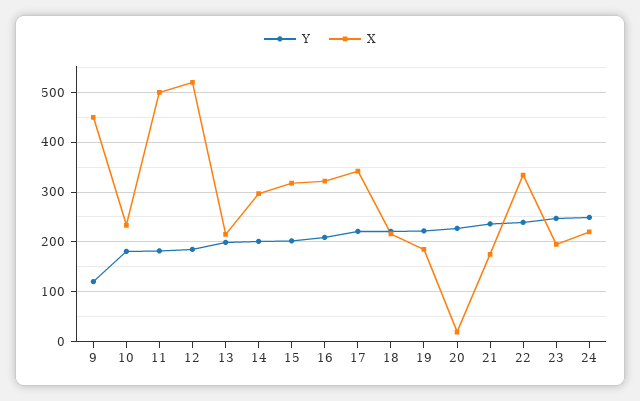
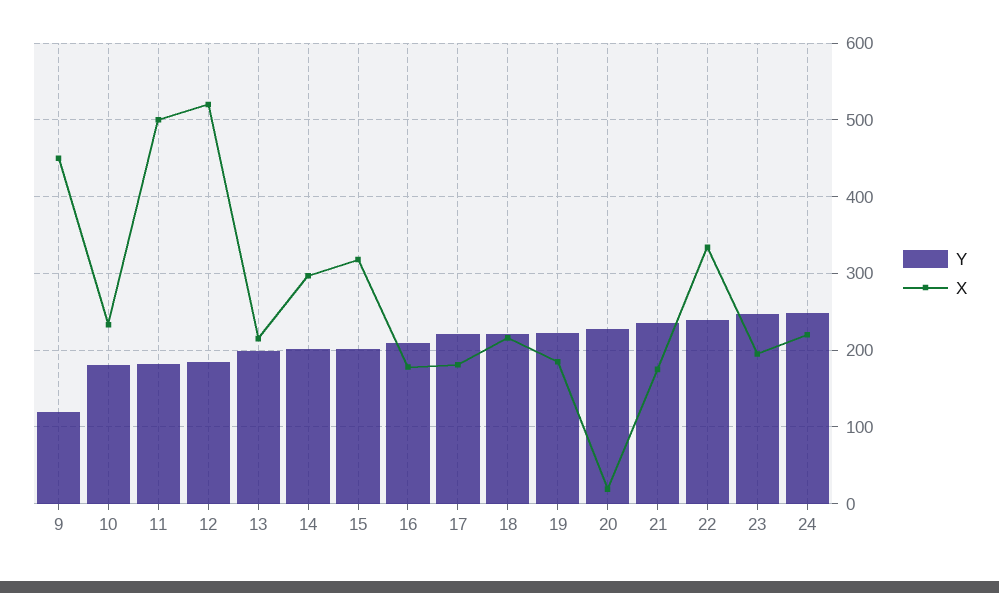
X, 16: 320 -> 180
X, 17: 340 -> 180

